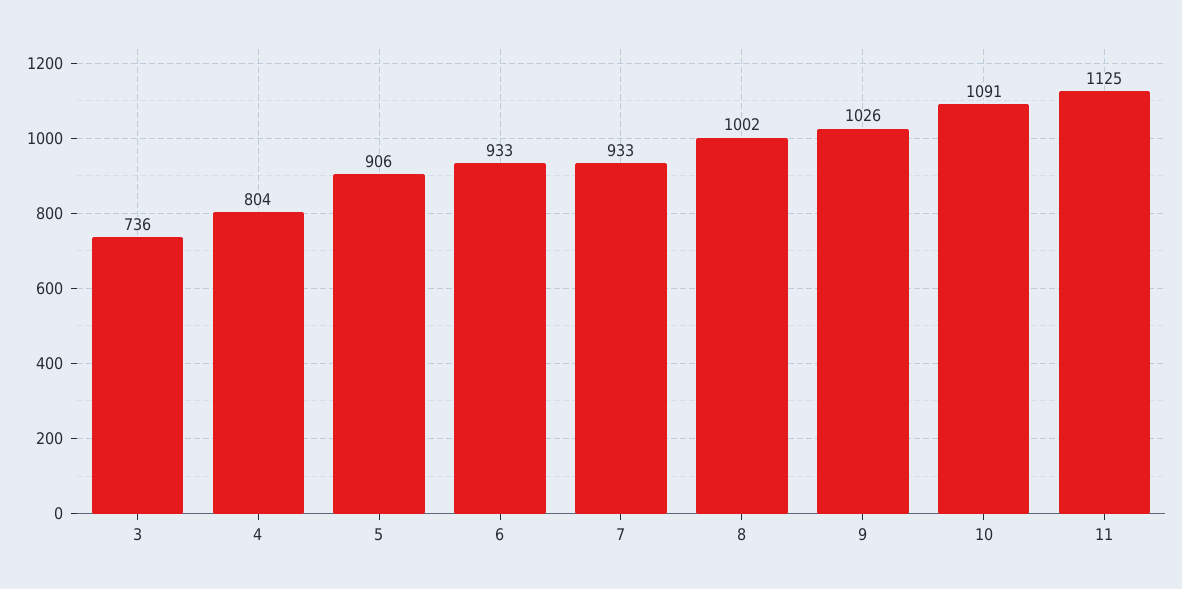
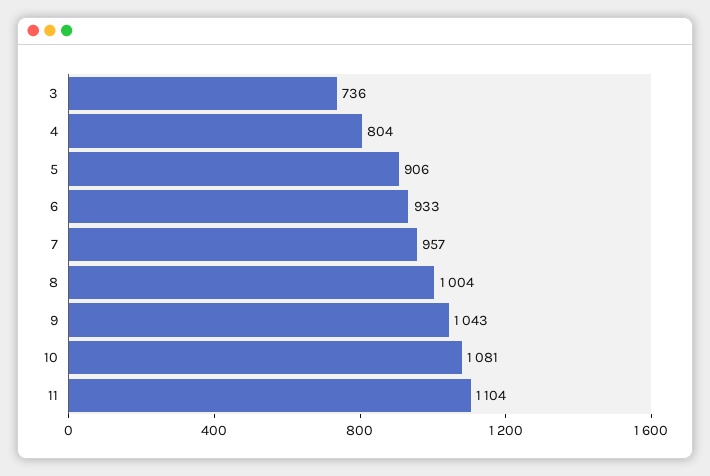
7: 933 -> 957
8: 1002 -> 1004
9: 1026 -> 1043
10: 1091 -> 1081
11: 1125 -> 1104

